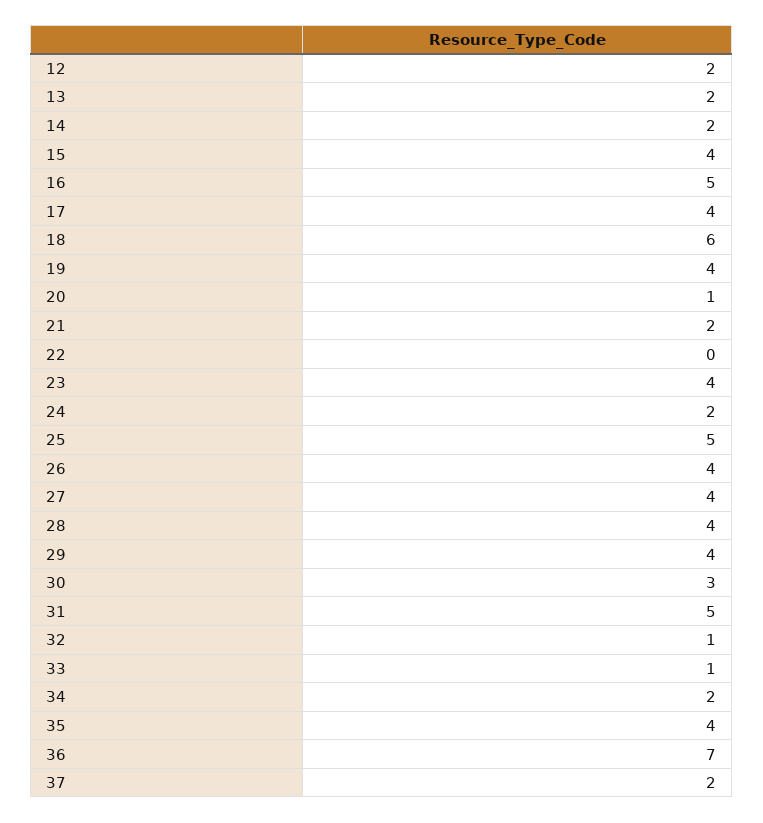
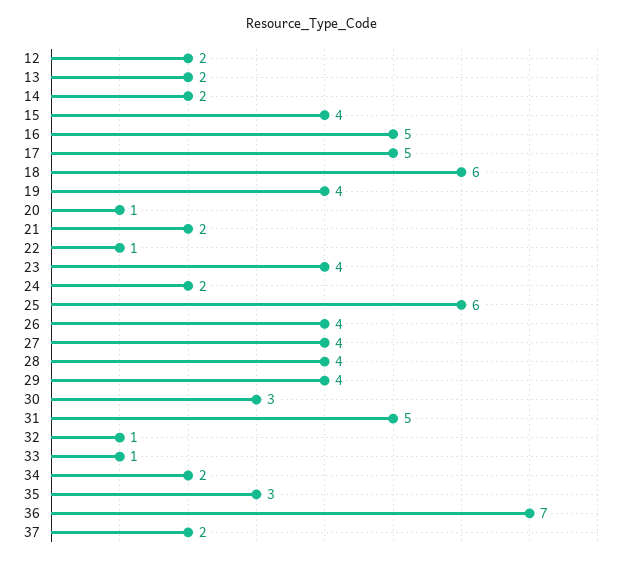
17: 4 -> 5
22: 0 -> 1
25: 5 -> 6
35: 4 -> 3

